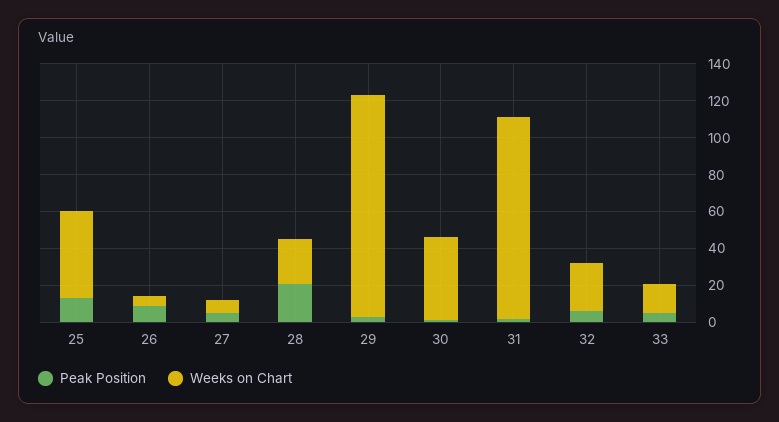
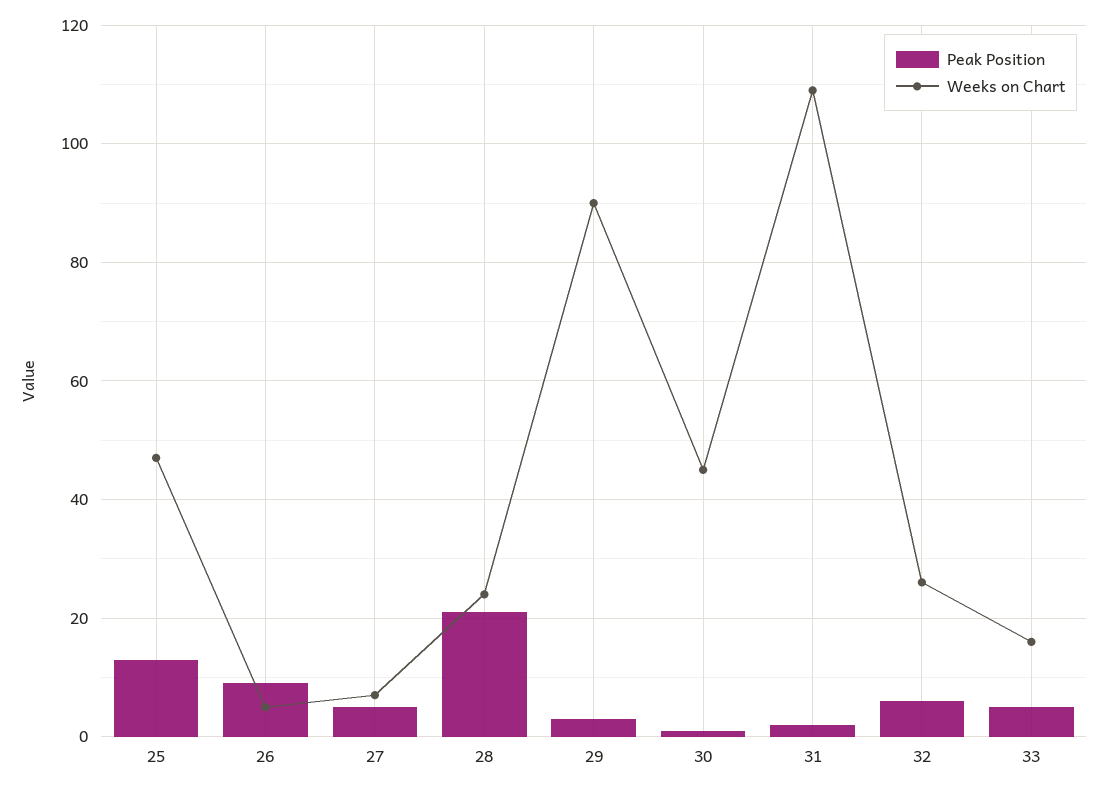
Weeks on Chart, 29: 120 -> 90

